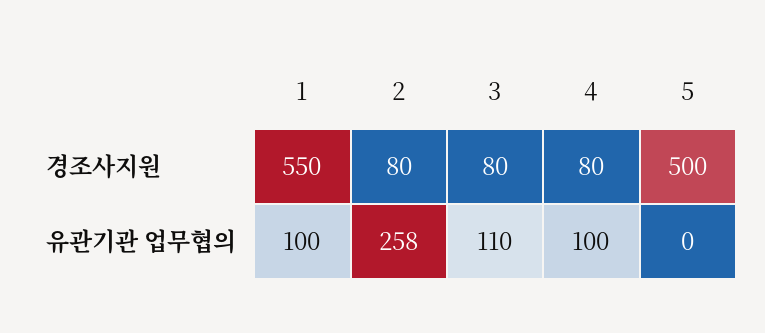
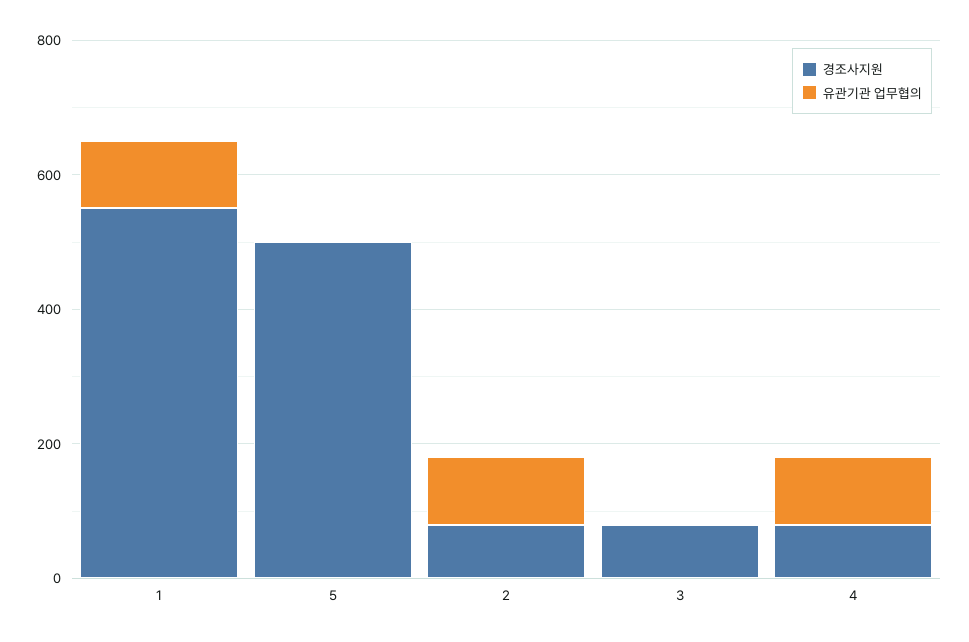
유관기관 업무협의, 2: 258 -> 100
유관기관 업무협의, 3: 110 -> 0

